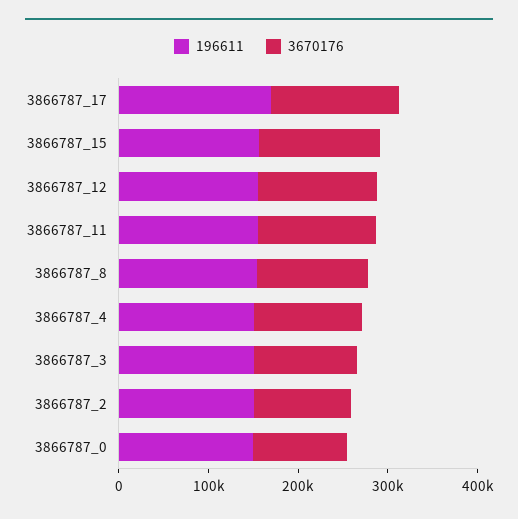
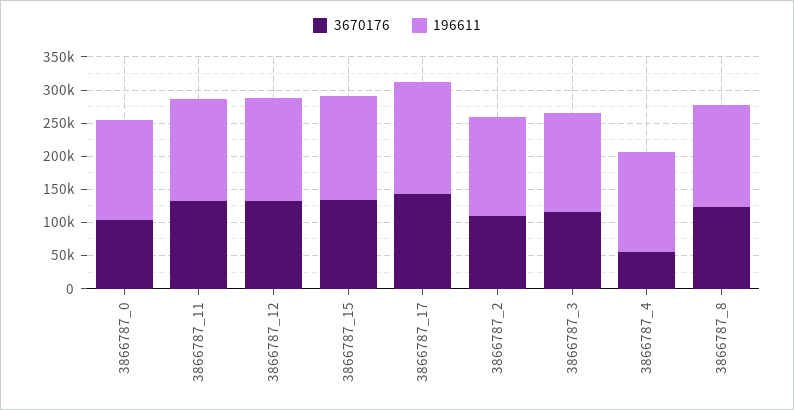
3670176, 3866787_4: 120000 -> 50000

